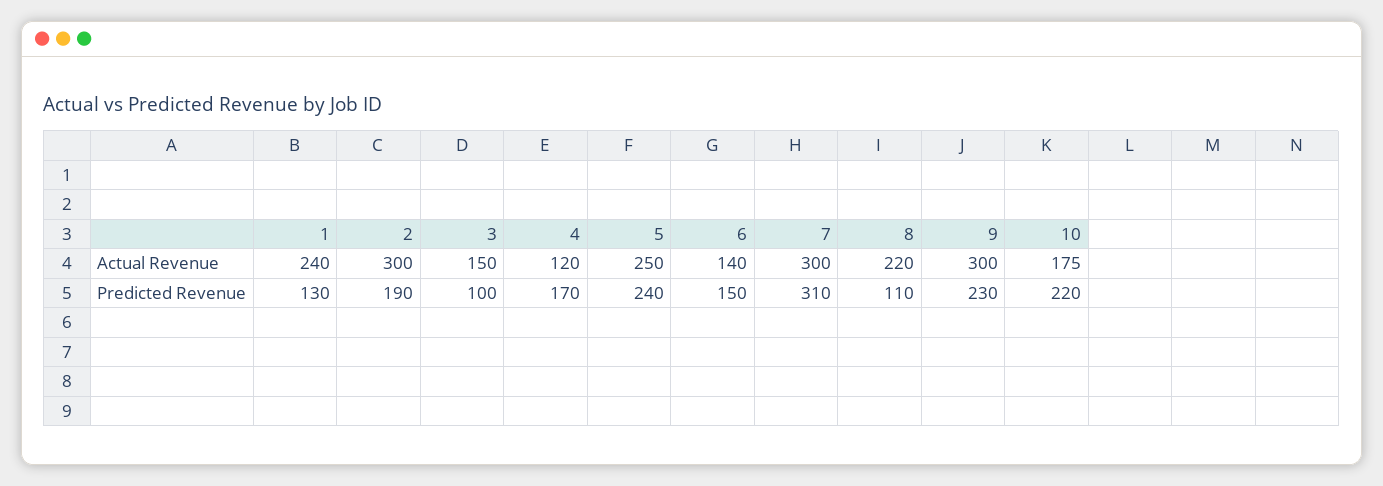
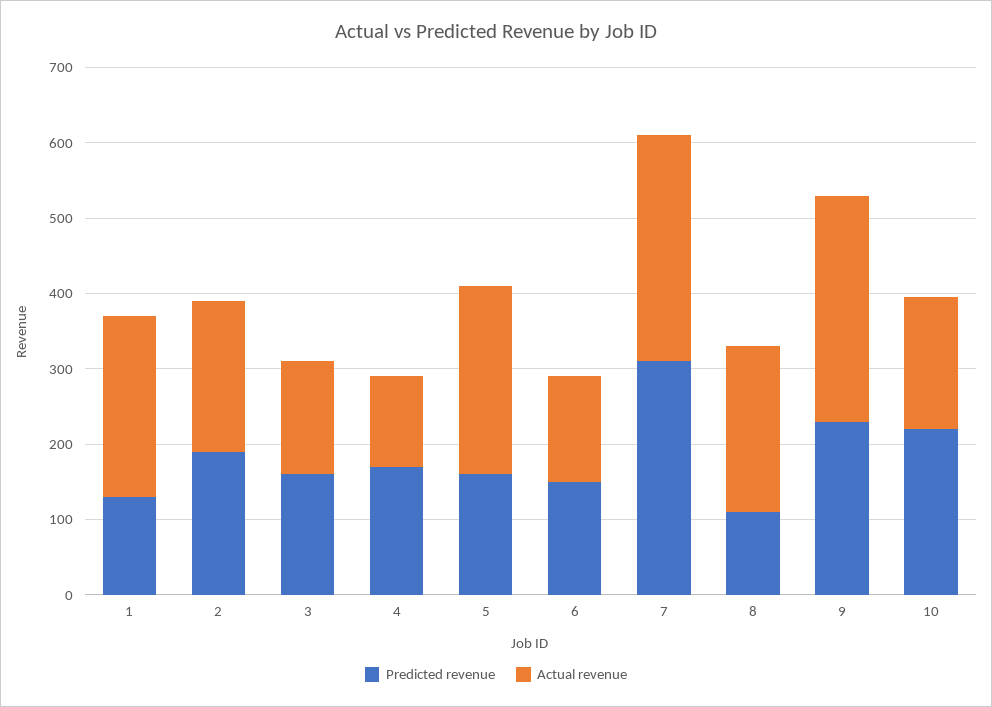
Actual Revenue, 2: 300 -> 200
Predicted Revenue, 3: 100 -> 160
Predicted Revenue, 5: 240 -> 160

